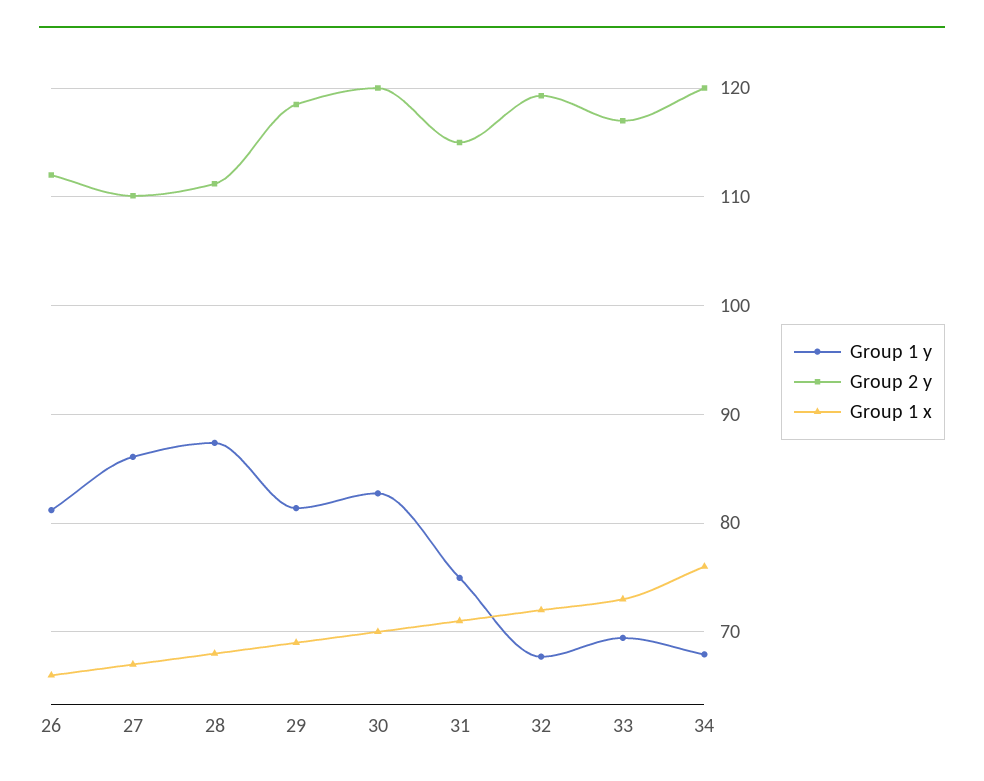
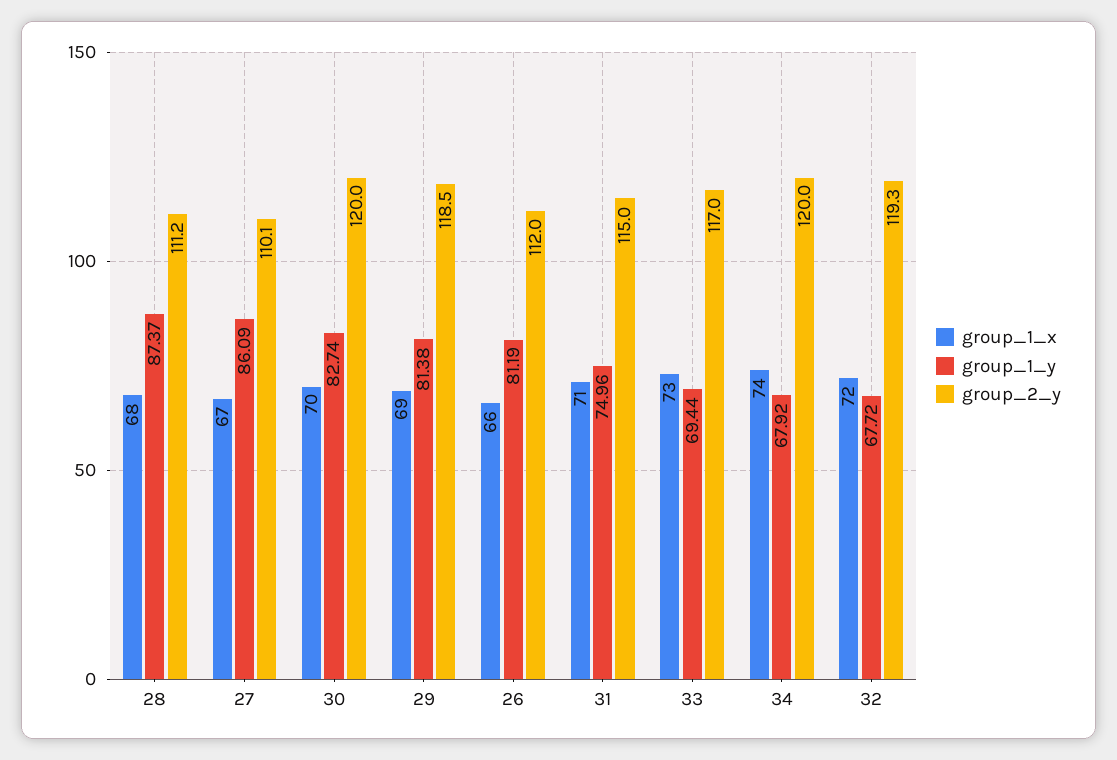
Group 1 x, 34: 76 -> 74

